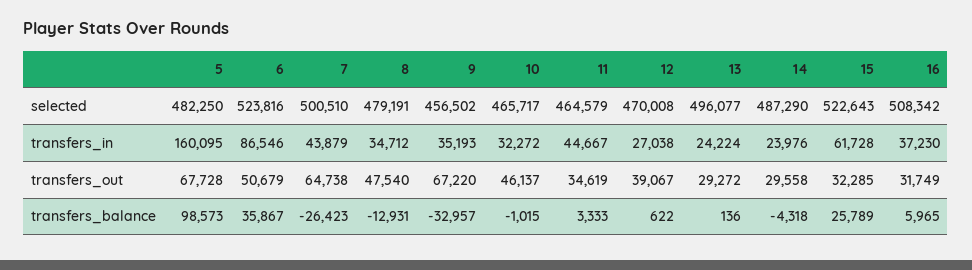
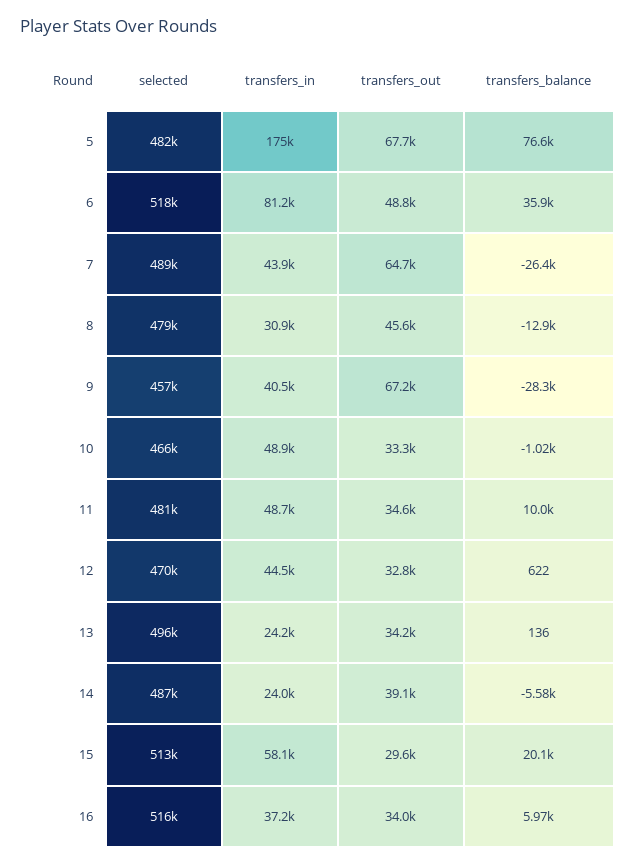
6, selected: 523816 -> 518000
7, selected: 500510 -> 489000
11, selected: 464579 -> 481000
15, selected: 522643 -> 513000
16, selected: 508342 -> 516000
5, transfers_in: 160095 -> 175000
6, transfers_in: 86546 -> 81200
8, transfers_in: 34712 -> 30900
9, transfers_in: 35193 -> 40500
10, transfers_in: 32272 -> 48900
11, transfers_in: 44667 -> 48700
12, transfers_in: 27038 -> 44500
15, transfers_in: 61728 -> 58100
6, transfers_out: 50679 -> 48800
8, transfers_out: 47540 -> 45600
10, transfers_out: 46137 -> 33300
12, transfers_out: 39067 -> 32800
13, transfers_out: 29272 -> 34200
14, transfers_out: 29558 -> 39100
15, transfers_out: 32285 -> 29600
16, transfers_out: 31749 -> 34000
5, transfers_balance: 98573 -> 76600
9, transfers_balance: -32957 -> -28300
11, transfers_balance: 3333 -> 10000
14, transfers_balance: -4318 -> -5580
15, transfers_balance: 25789 -> 20100

